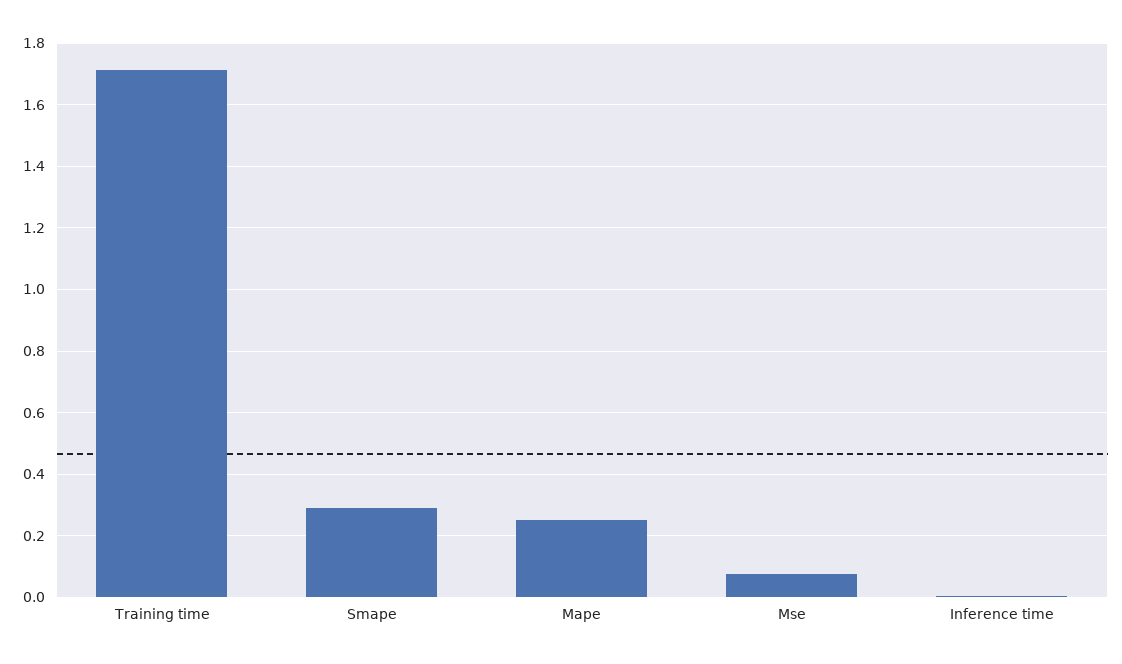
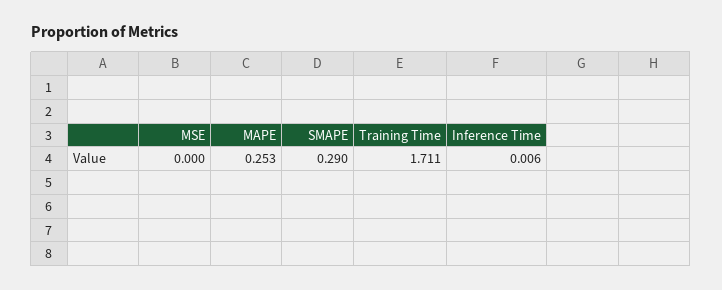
Mse: 0.08 -> 0

